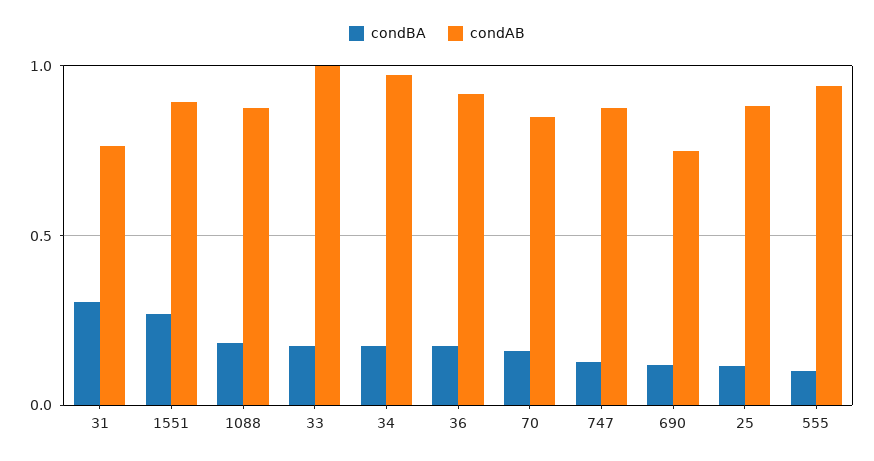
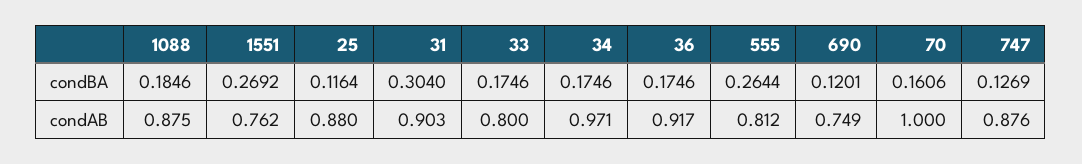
condAB, 31: 0.75 -> 0.903
condAB, 1551: 0.9 -> 0.762
condAB, 33: 1 -> 0.8
condAB, 70: 0.85 -> 1
condBA, 555: 0.1 -> 0.2644
condAB, 555: 0.95 -> 0.812

